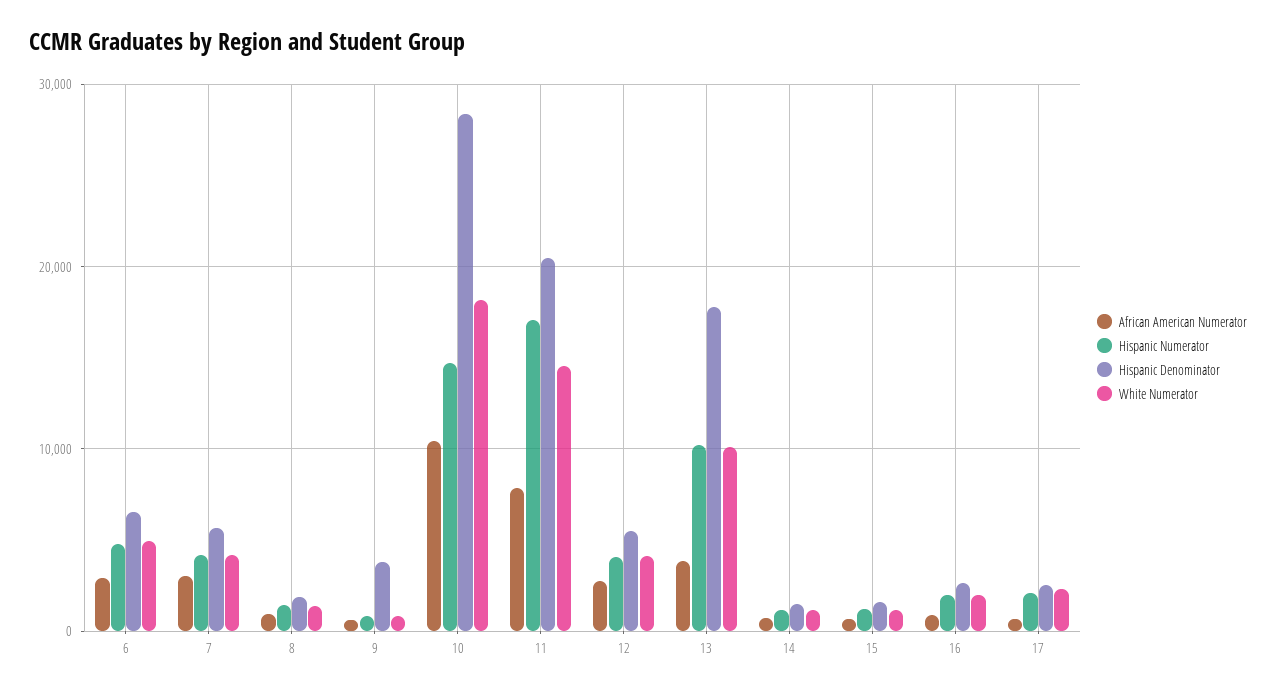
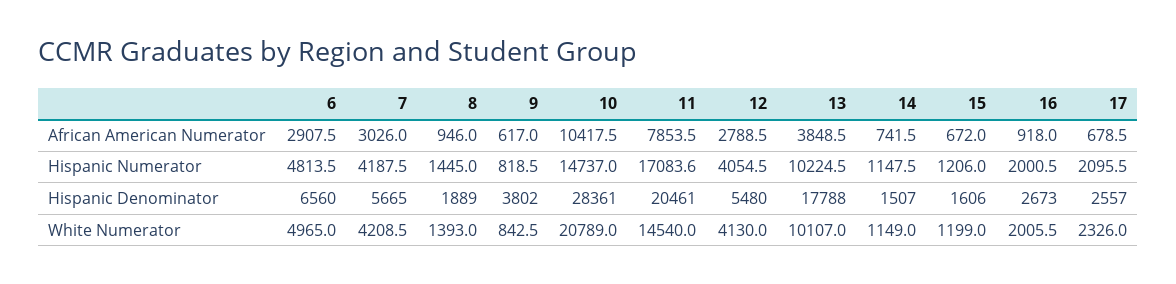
White Numerator, 10: 18000 -> 20789

